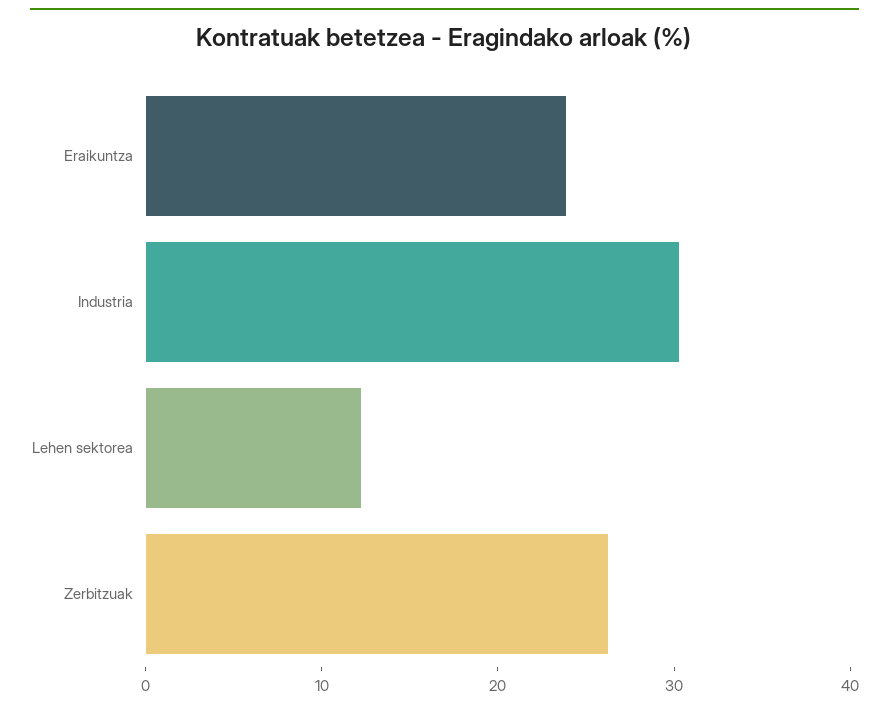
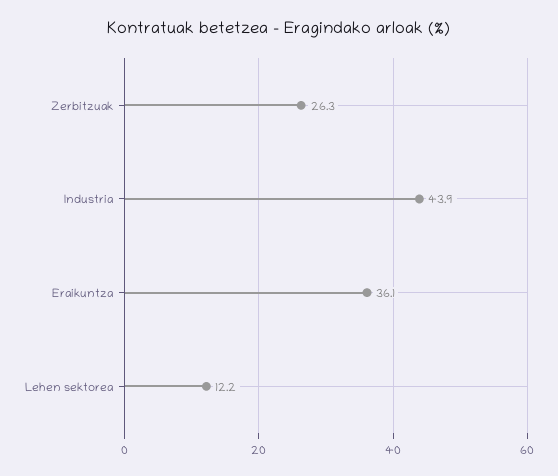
Eraikuntza: 24 -> 36.1
Industria: 30 -> 43.9

